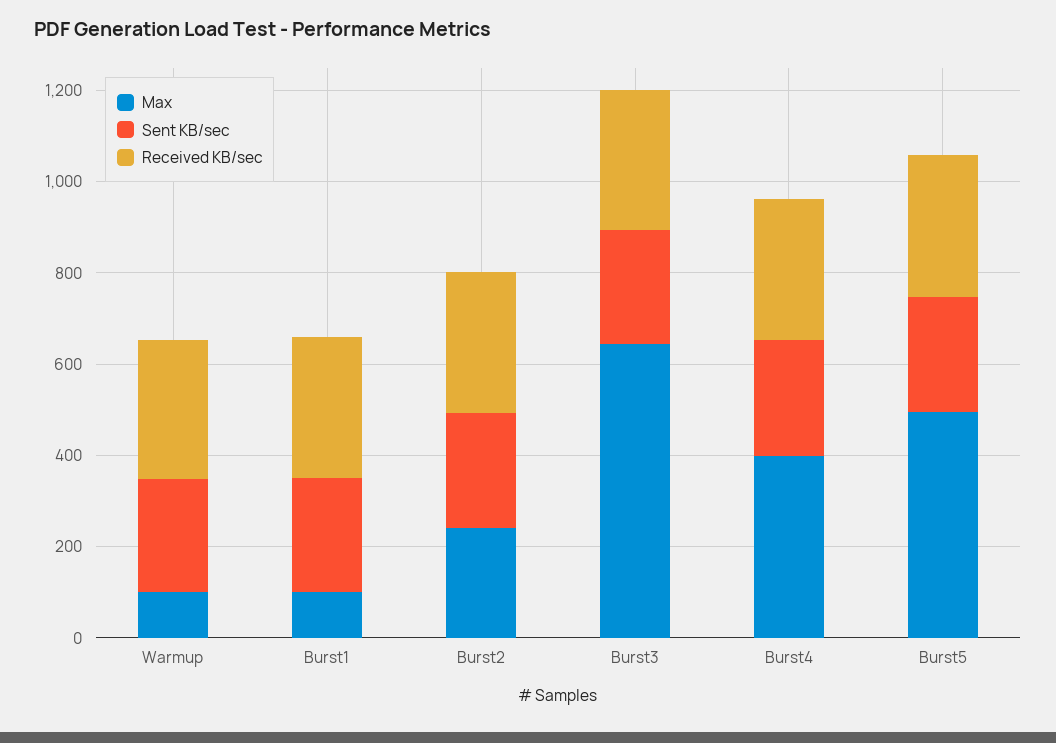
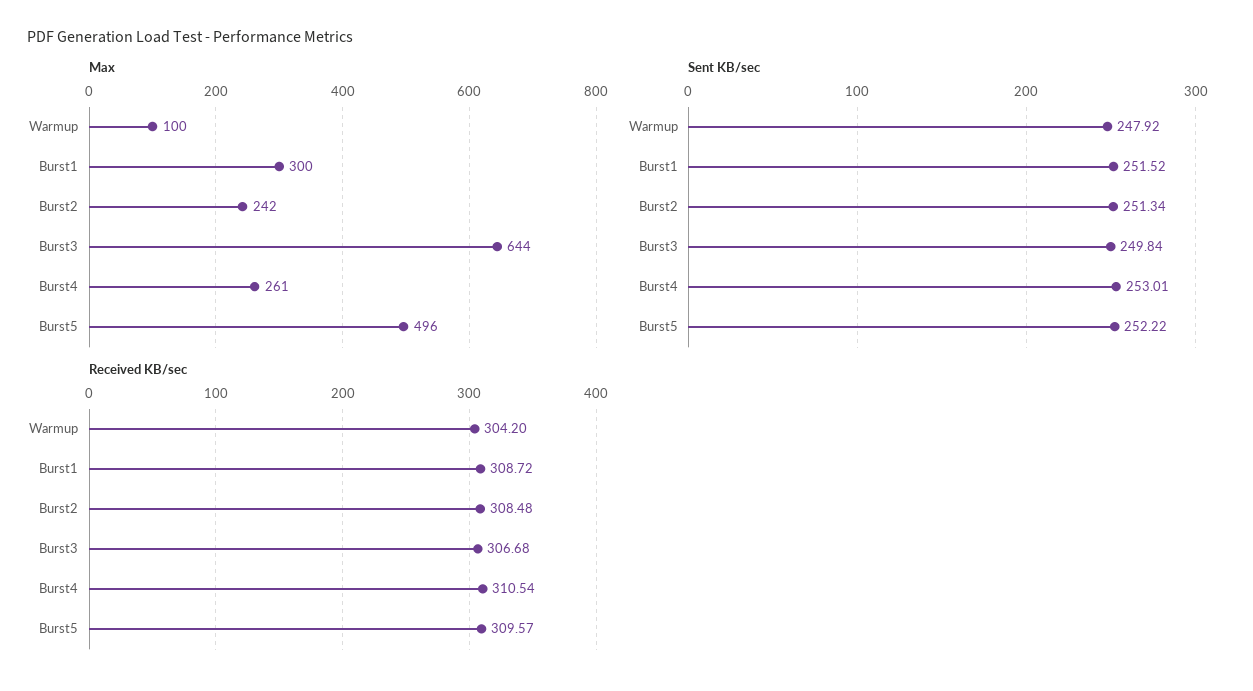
Max, Burst1: 100 -> 300
Max, Burst4: 400 -> 261

